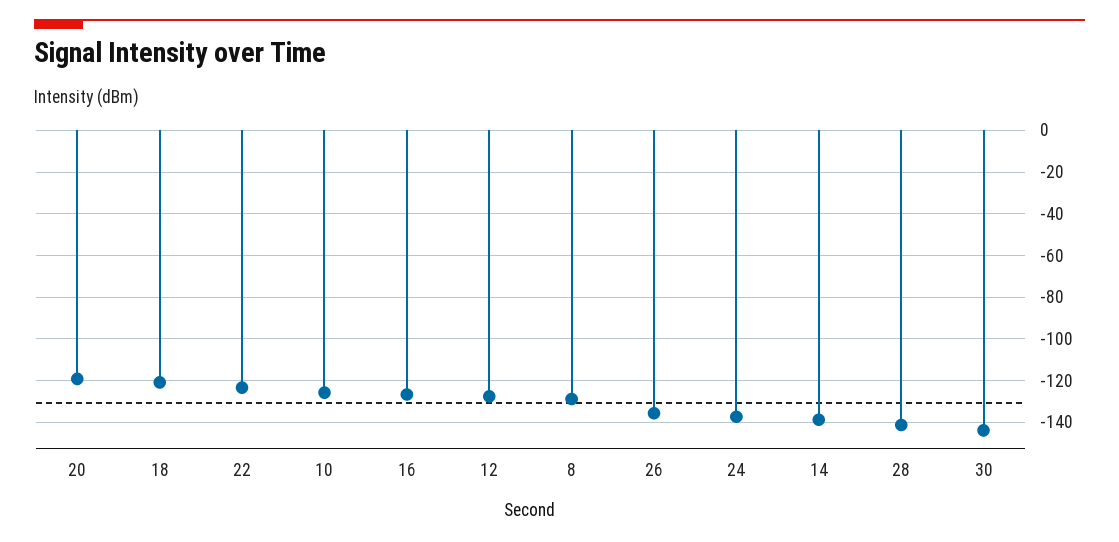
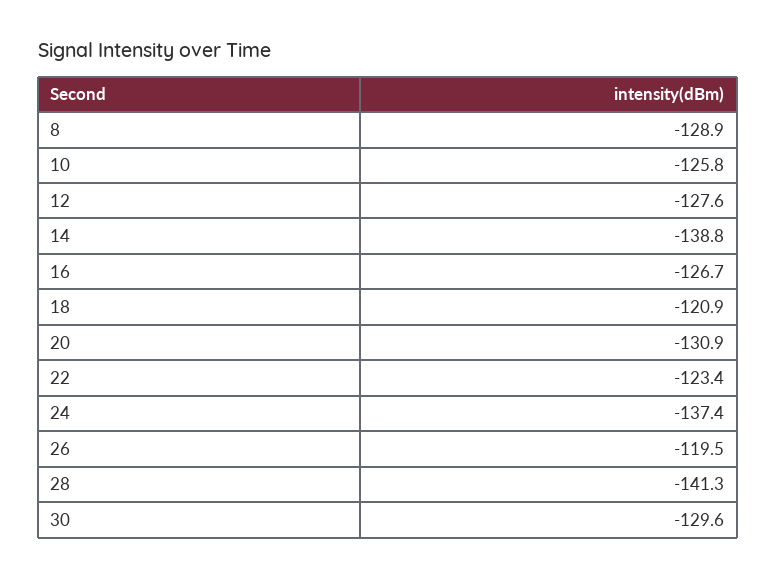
20: -120 -> -130.9
26: -135 -> -119.5
30: -145 -> -129.6

